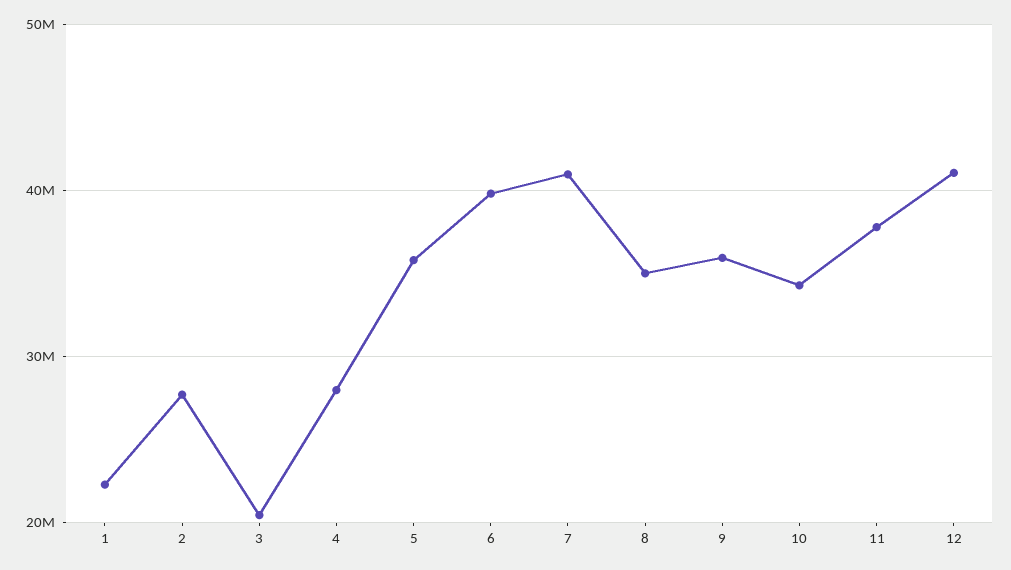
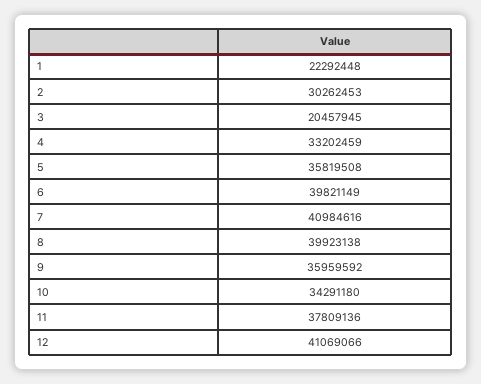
2: 28000000 -> 30262453
4: 28000000 -> 33202459
8: 35000000 -> 39923138

